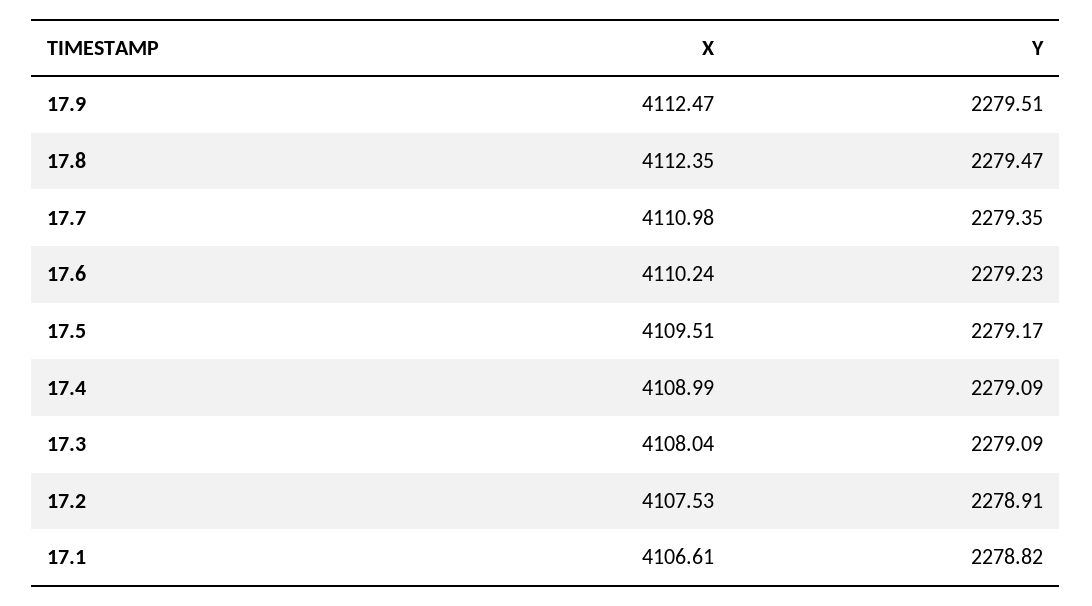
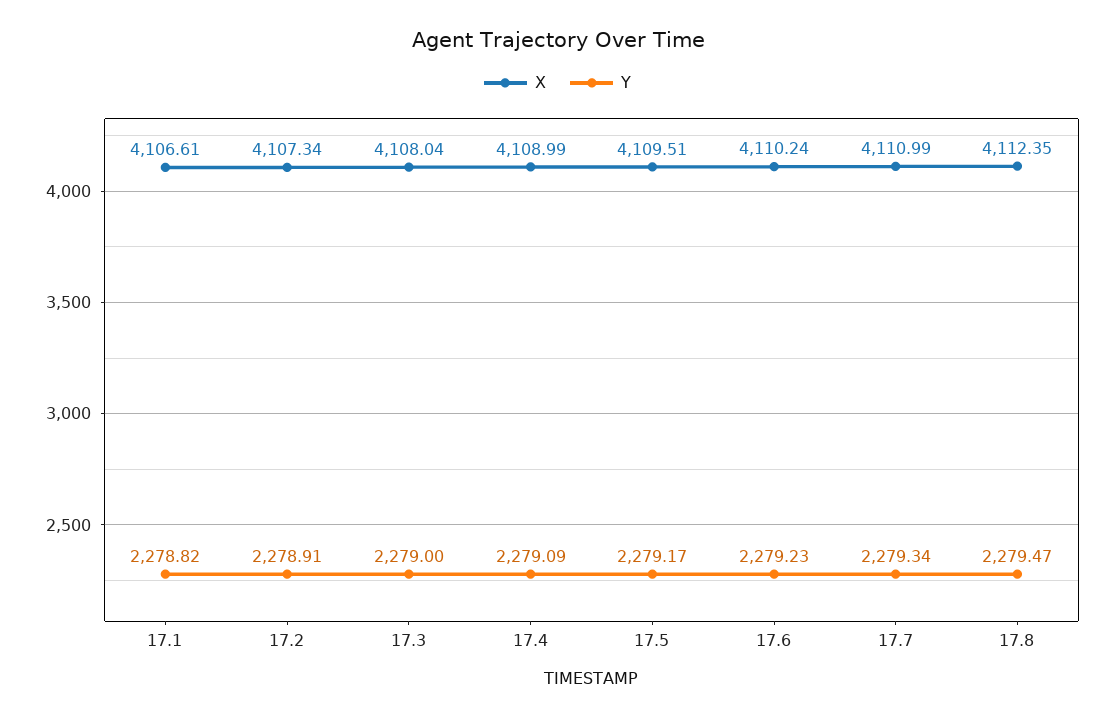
X, 17.9: 4112.47 -> none
Y, 17.9: 2279.51 -> none
X, 17.7: 4110.98 -> 4110.99
Y, 17.7: 2279.35 -> 2279.34
Y, 17.3: 2279.09 -> 2279
X, 17.2: 4107.53 -> 4107.34

